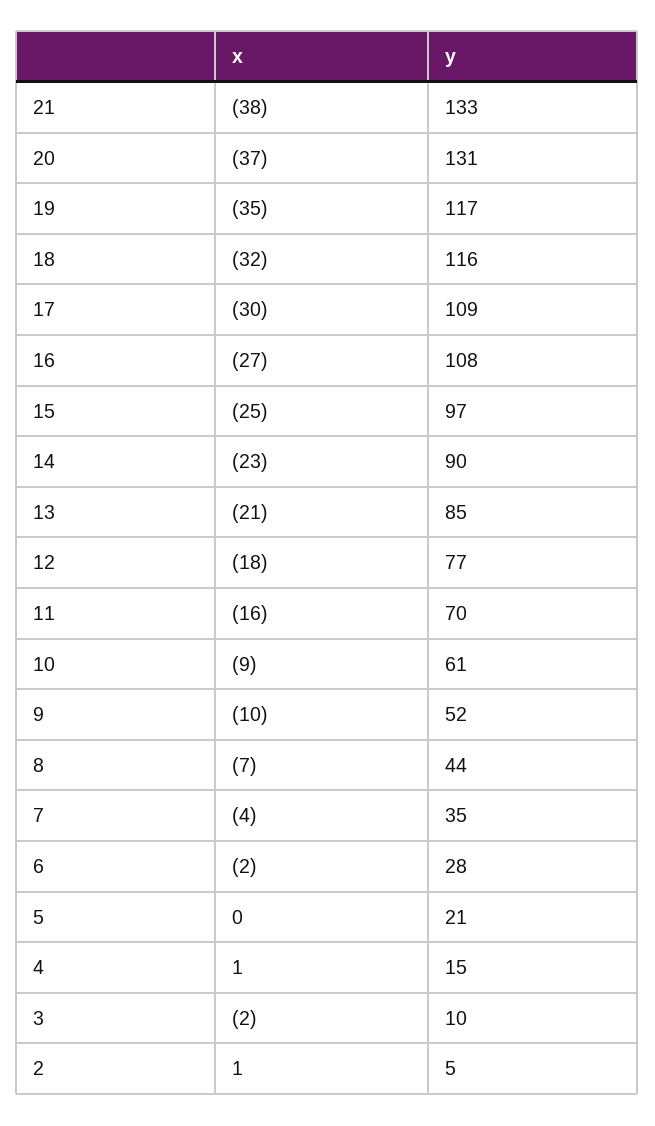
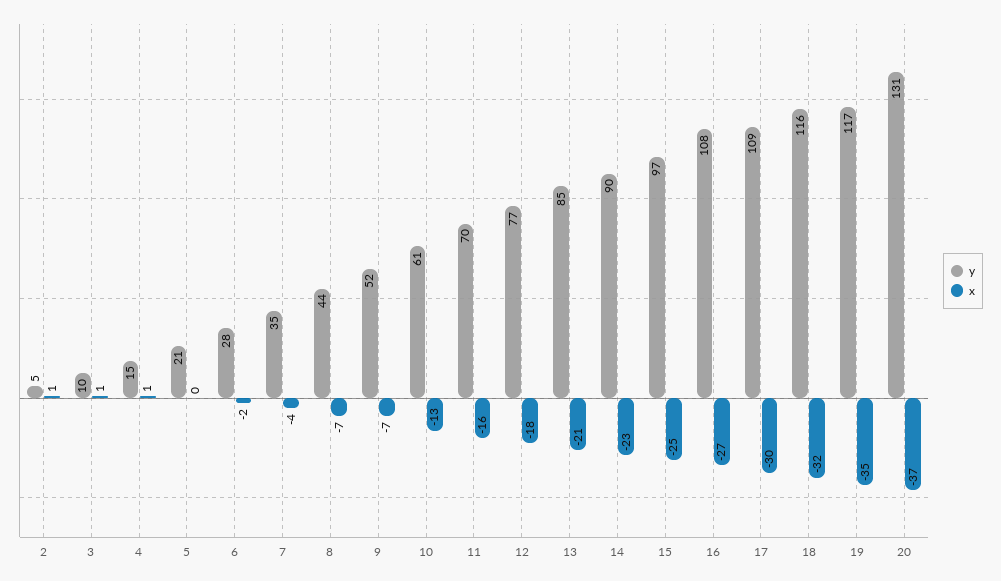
x, 21: -38 -> none
y, 21: 133 -> none
x, 10: -9 -> -13
x, 9: -10 -> -7
x, 3: -2 -> 1

